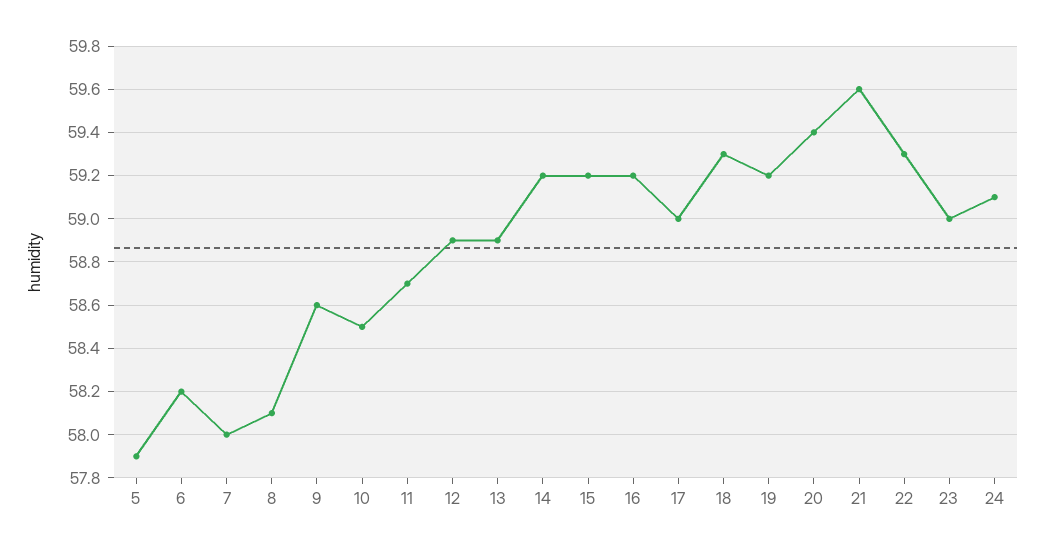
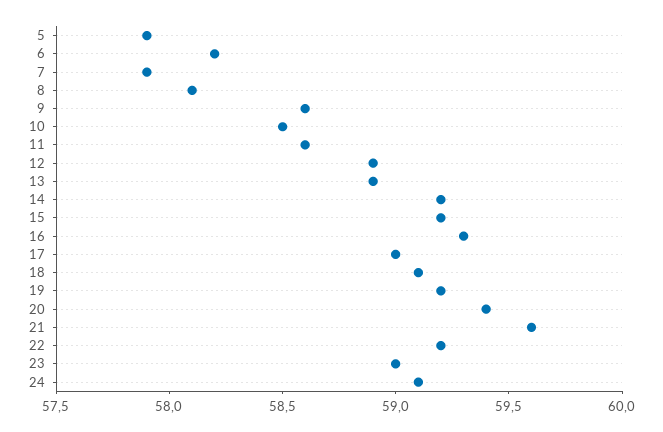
7: 58 -> 57.9
11: 58.7 -> 58.6
16: 59.2 -> 59.3
18: 59.3 -> 59.1
22: 59.3 -> 59.2

